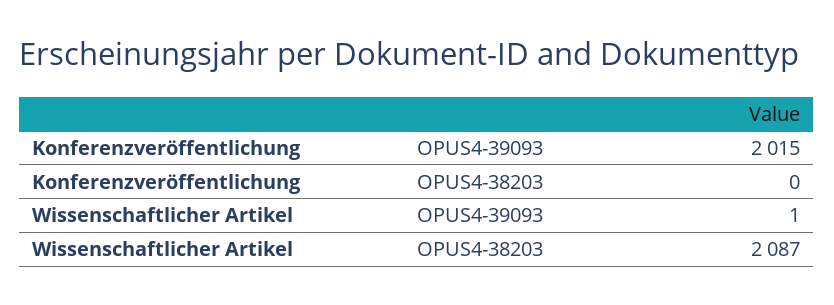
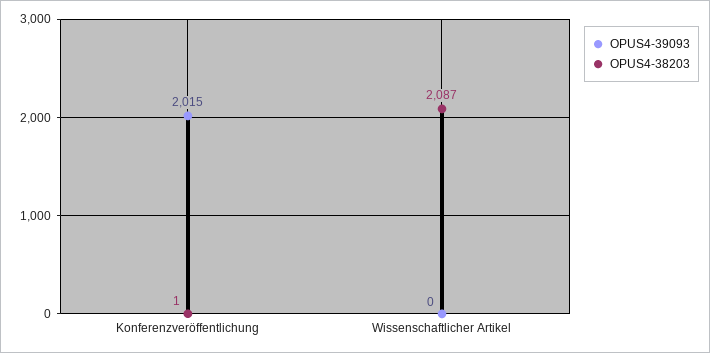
OPUS4-38203, Konferenzveröffentlichung: 0 -> 1
OPUS4-39093, Wissenschaftlicher Artikel: 1 -> 0

